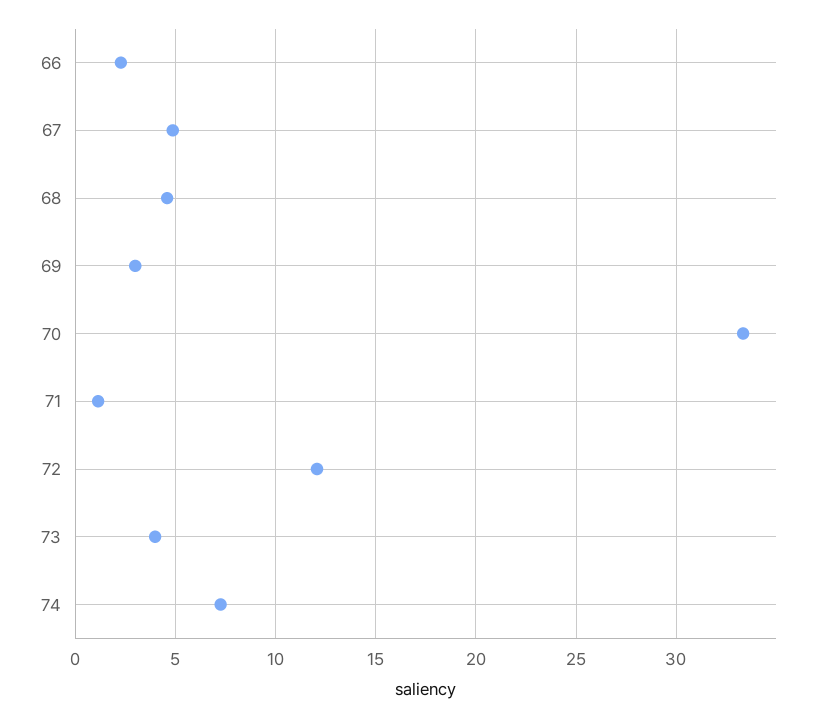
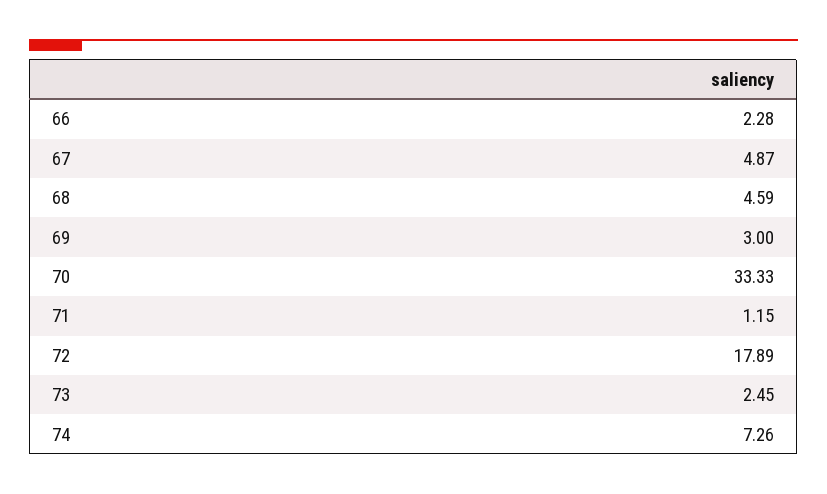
72: 12 -> 17.89
73: 4 -> 2.45

